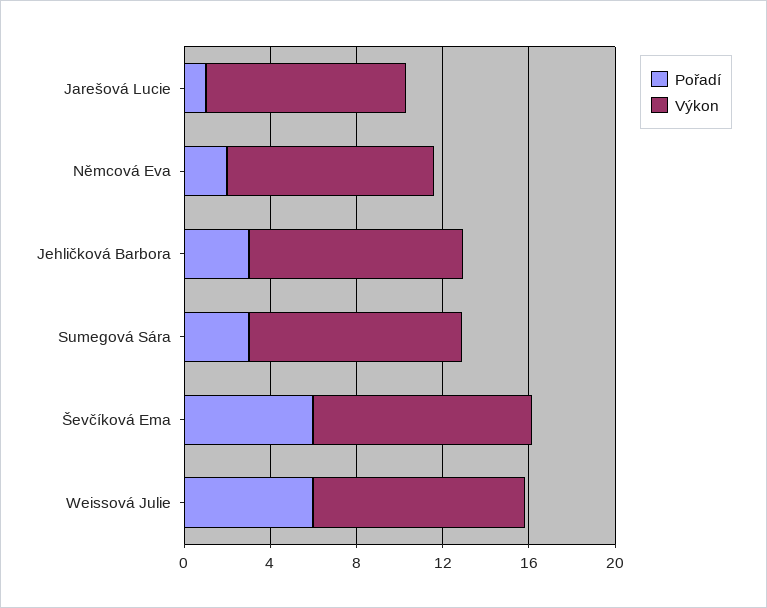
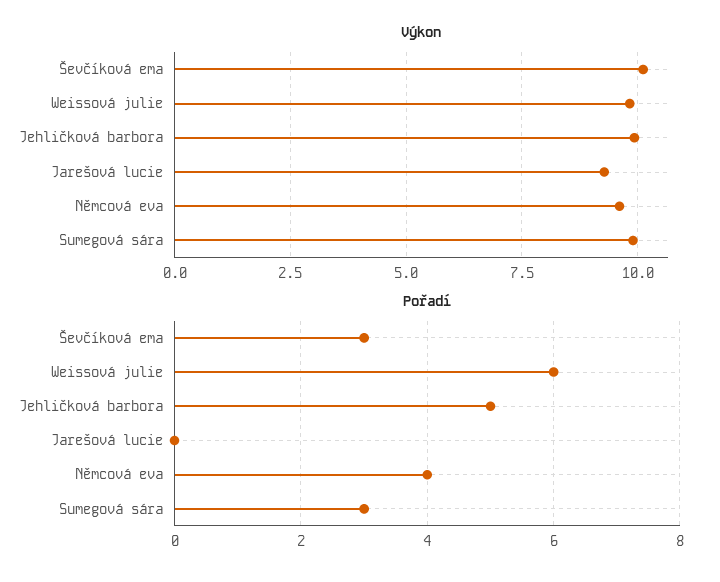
Pořadí, Jarešová Lucie: 1 -> 0
Pořadí, Němcová Eva: 2 -> 4
Pořadí, Jehličková Barbora: 3 -> 5
Pořadí, Ševčíková Ema: 6 -> 3

